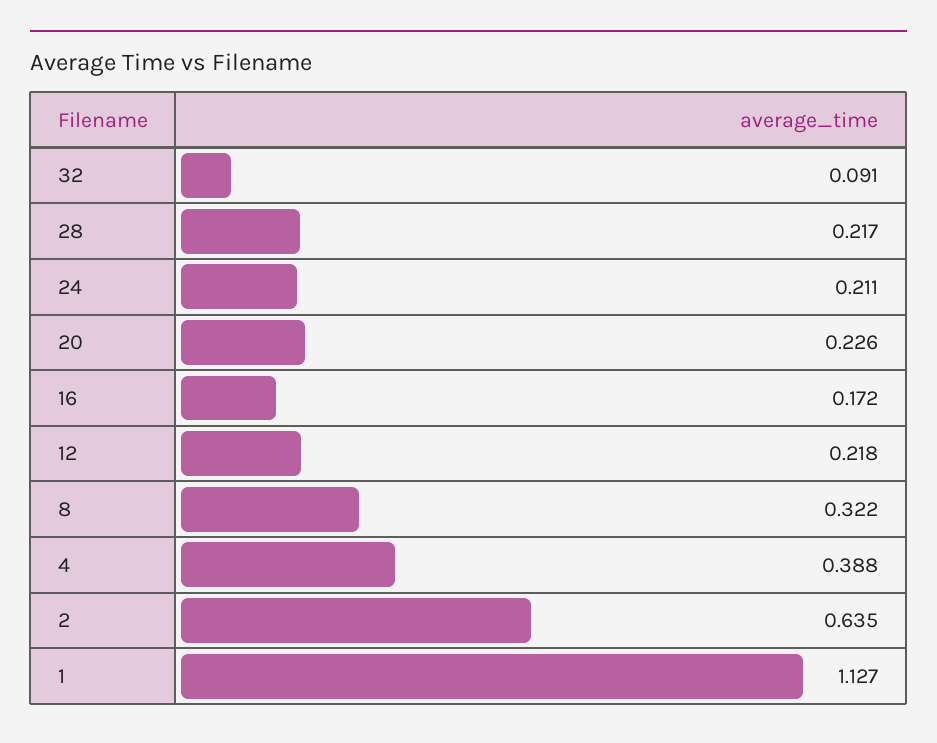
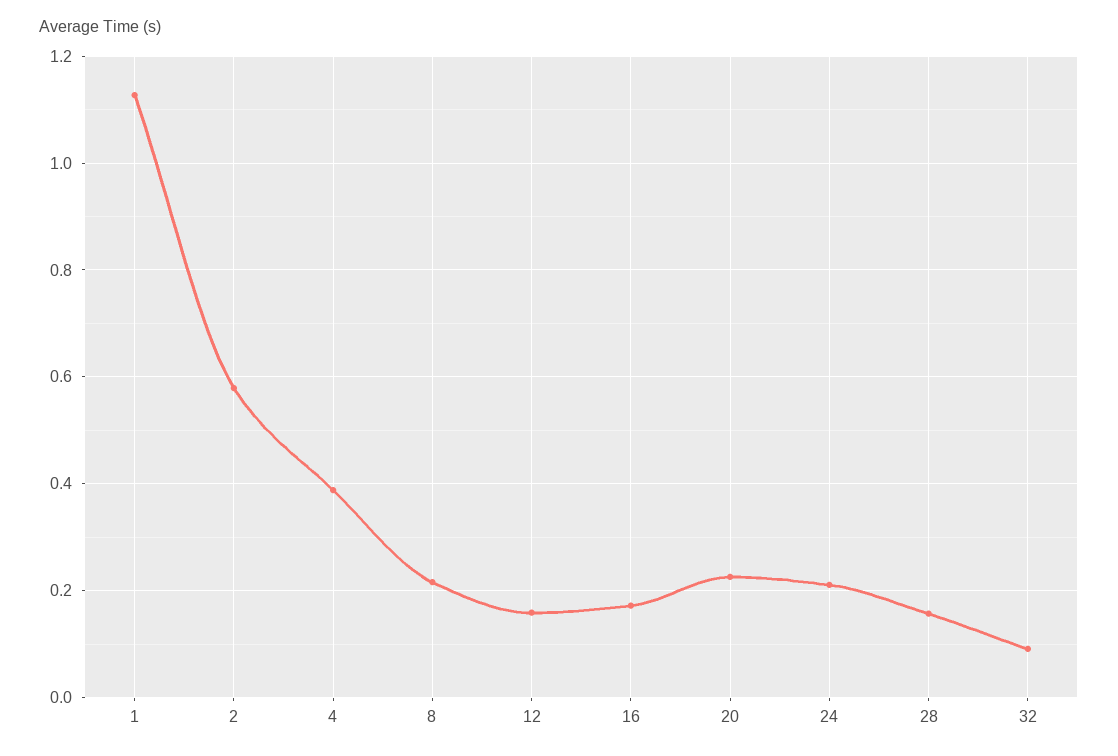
28: 0.217 -> 0.16
12: 0.218 -> 0.16
8: 0.322 -> 0.22
2: 0.635 -> 0.58

